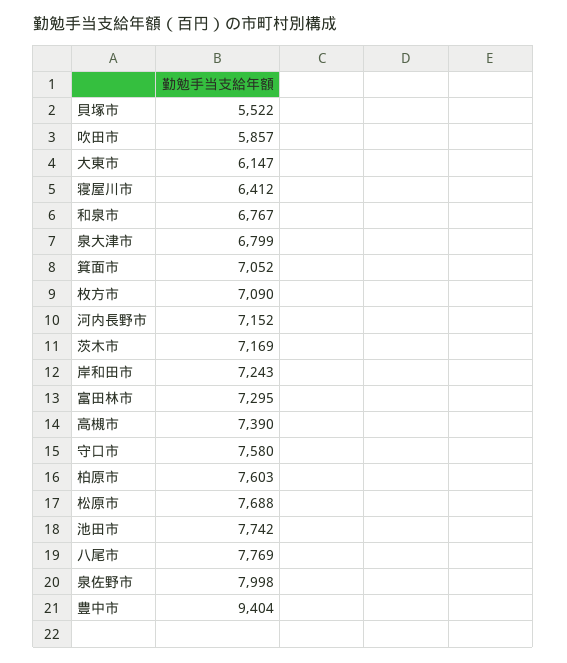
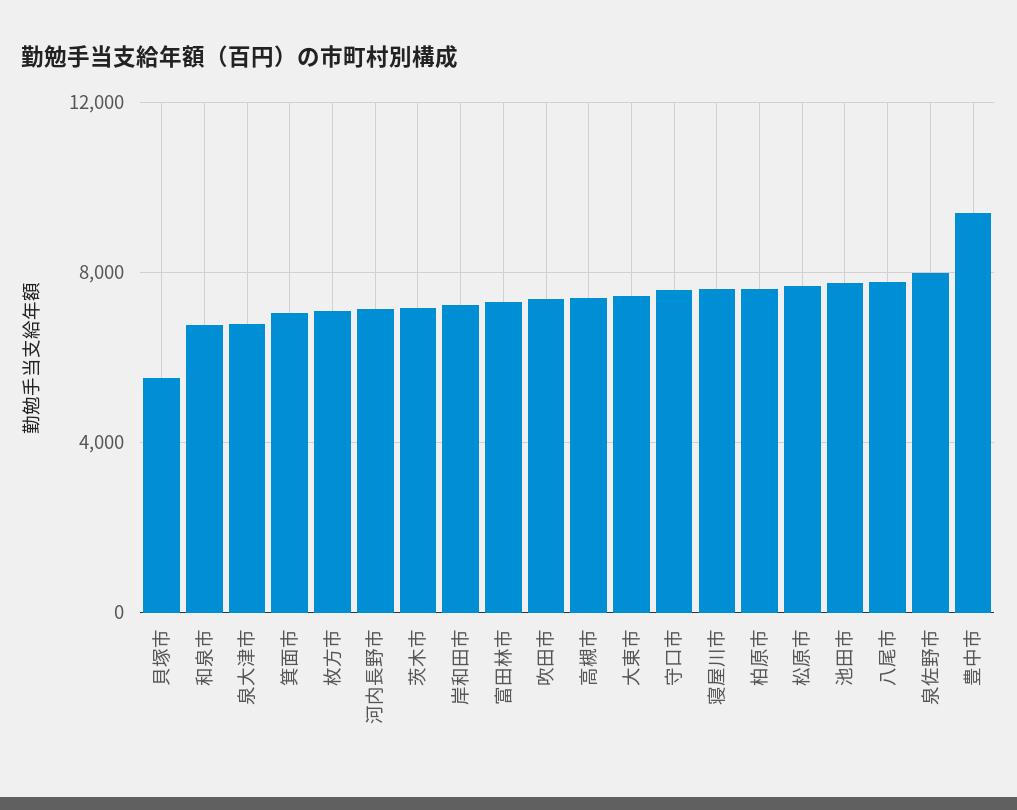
吹田市: 5857 -> 7500
大東市: 6147 -> 7500
寝屋川市: 6412 -> 7500

